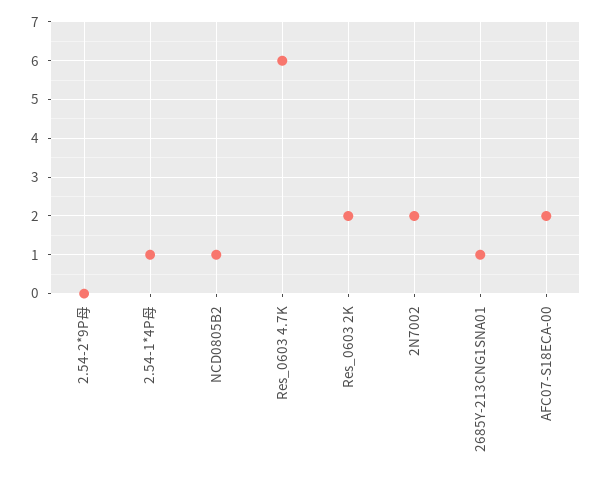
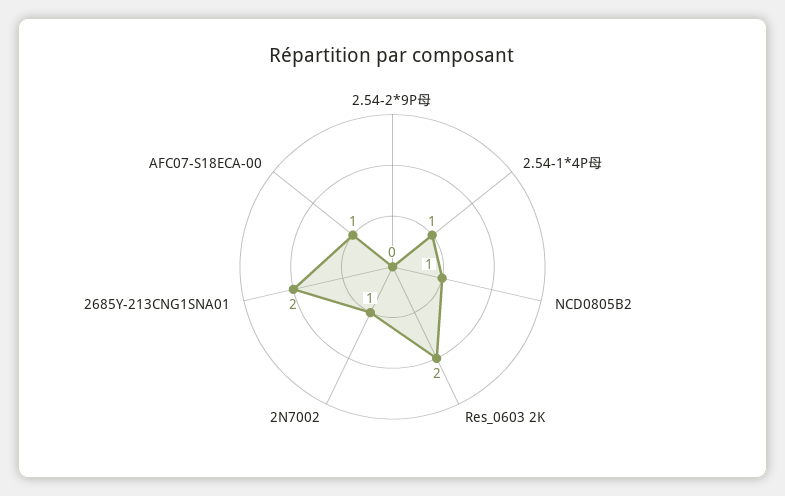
Res_0603 4.7K: 6 -> none
2N7002: 2 -> 1
2685Y-213CNG1SNA01: 1 -> 2
AFC07-S18ECA-00: 2 -> 1

